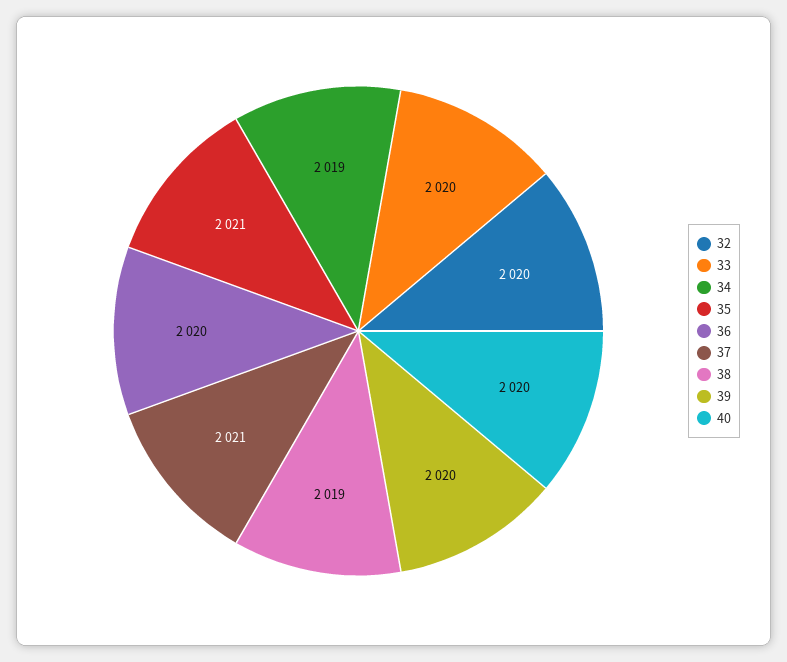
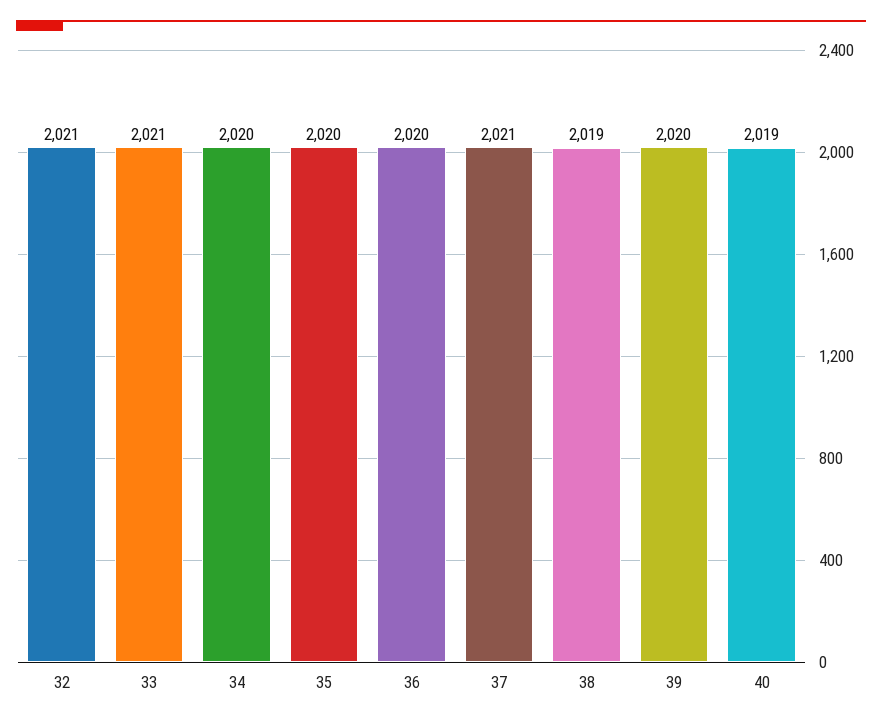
32: 2020 -> 2021
33: 2020 -> 2021
34: 2019 -> 2020
35: 2021 -> 2020
40: 2020 -> 2019

